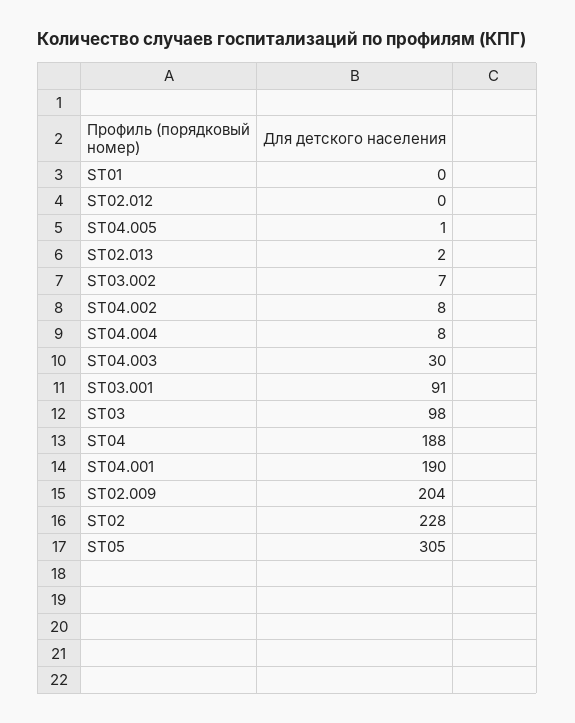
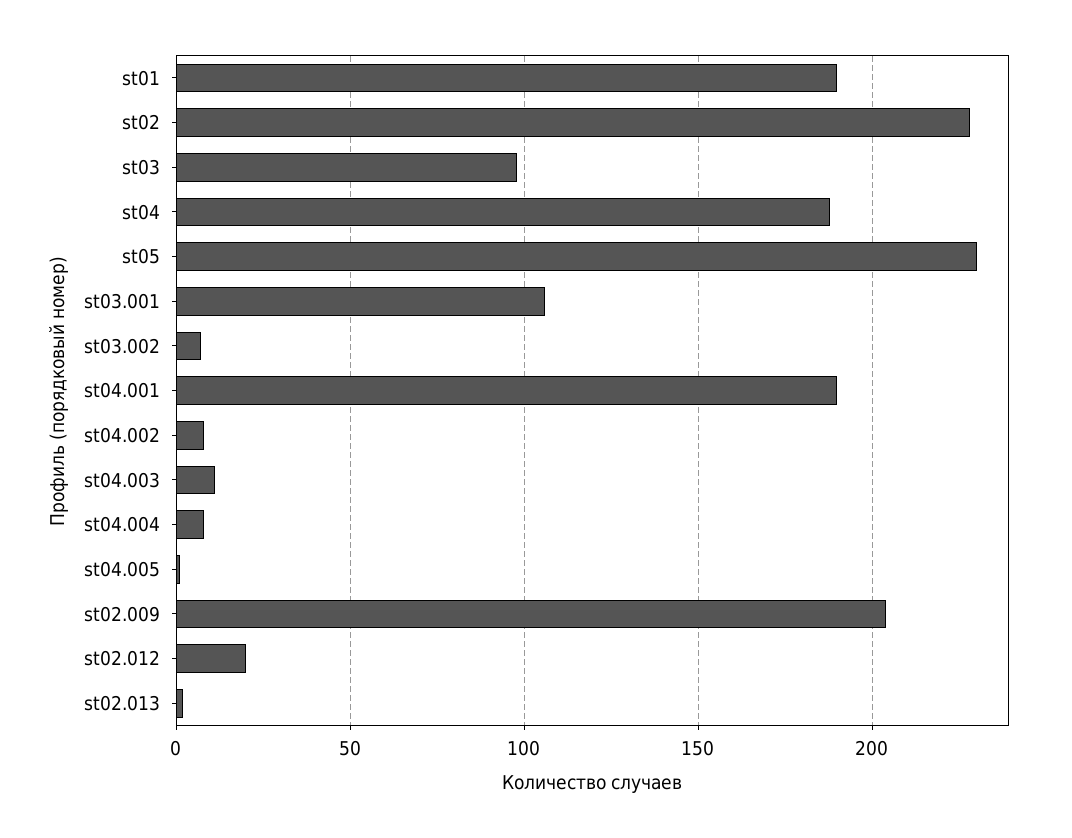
ST01: 0 -> 190
ST02.012: 0 -> 20
ST04.003: 30 -> 10
ST03.001: 91 -> 105
ST05: 305 -> 230

